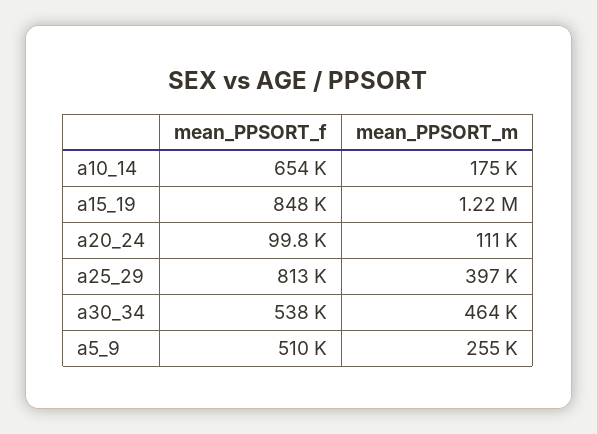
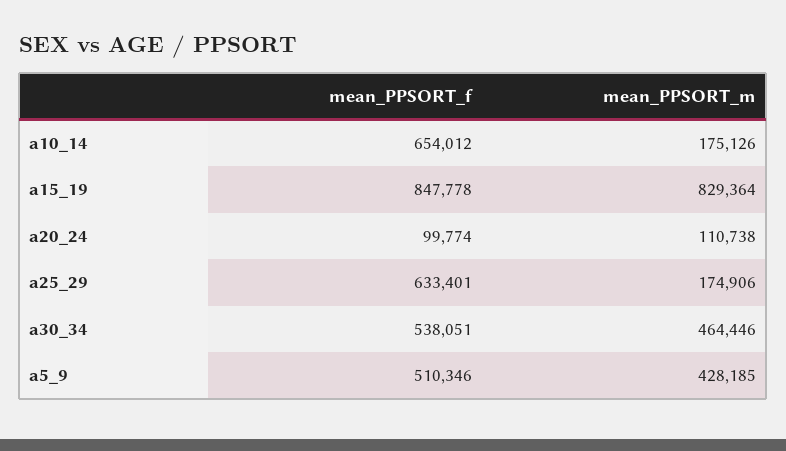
mean_PPSORT_m, a15_19: 1220000 -> 829364
mean_PPSORT_f, a25_29: 813000 -> 633401
mean_PPSORT_m, a25_29: 397000 -> 174906
mean_PPSORT_m, a5_9: 255000 -> 428185

